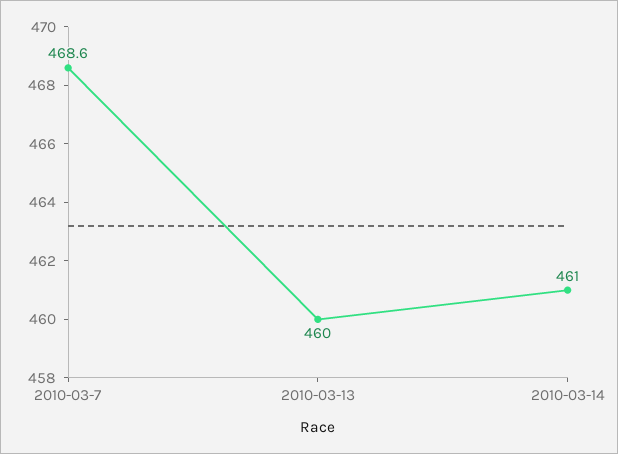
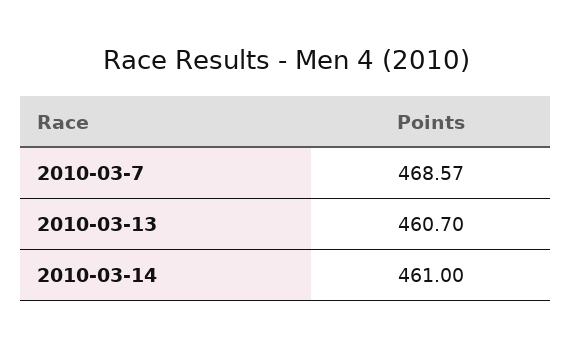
2010-03-13: 460 -> 460.7

